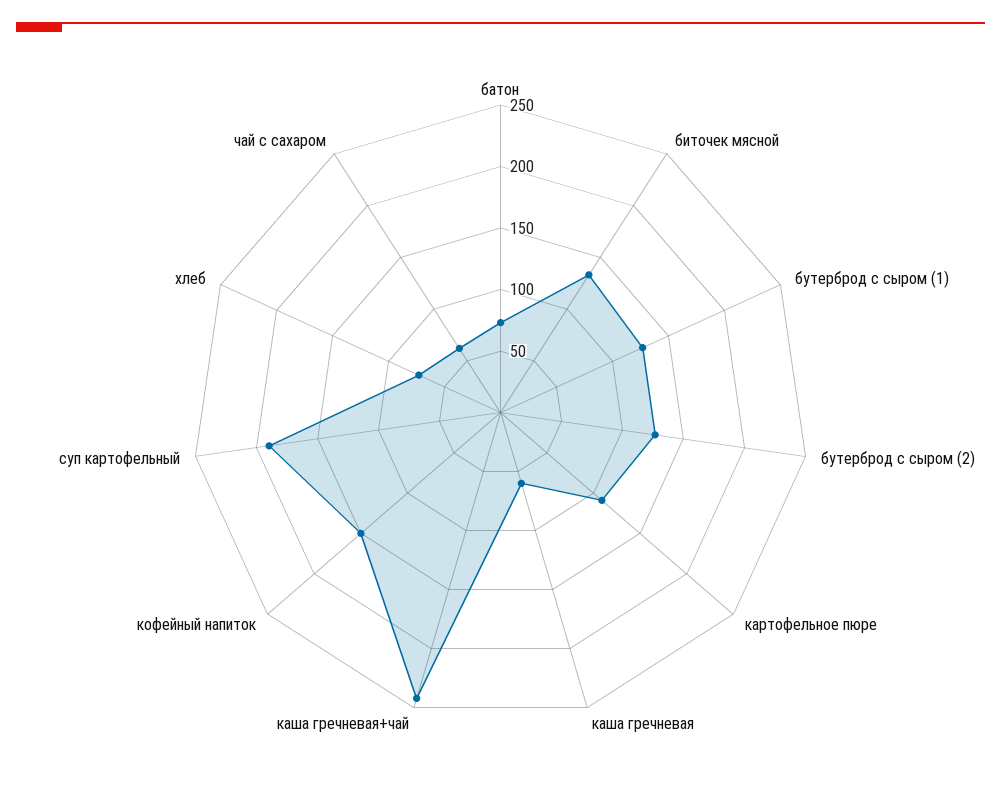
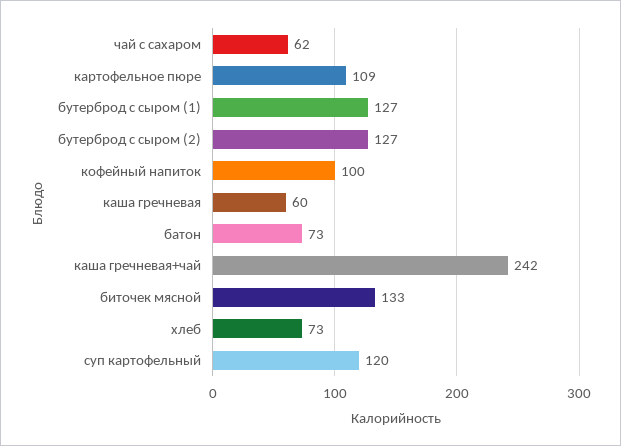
кофейный напиток: 150 -> 100
суп картофельный: 190 -> 120

